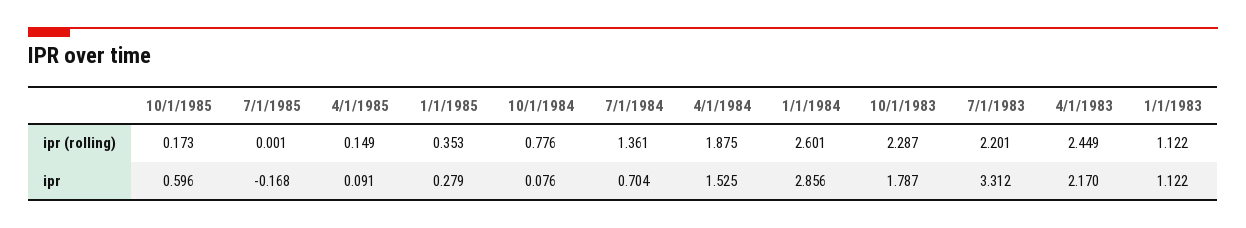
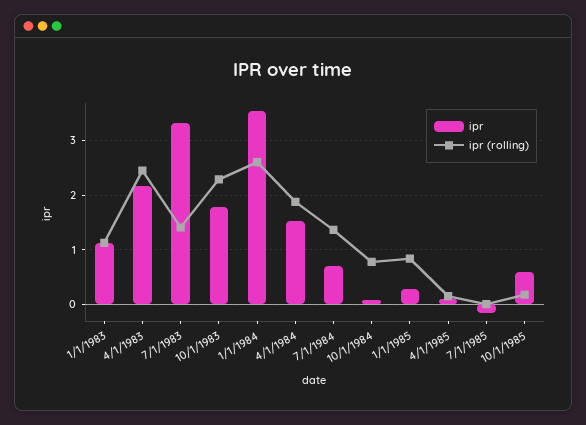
ipr (rolling), 1/1/1985: 0.353 -> 0.8
ipr (rolling), 7/1/1983: 2.201 -> 1.4
ipr, 1/1/1984: 2.856 -> 3.6

